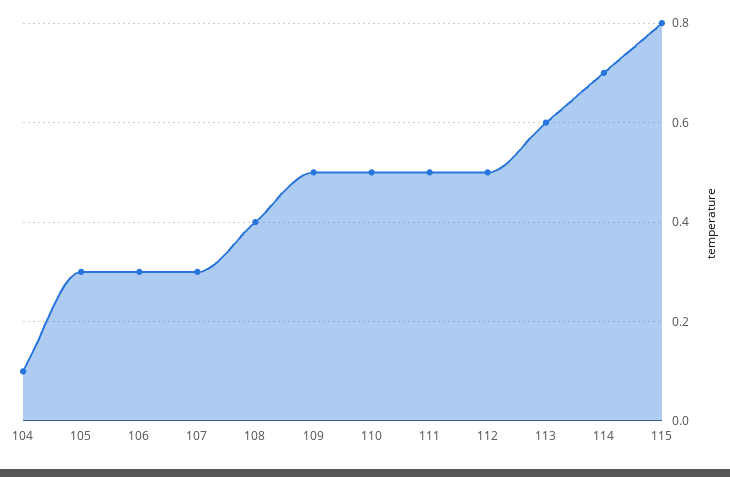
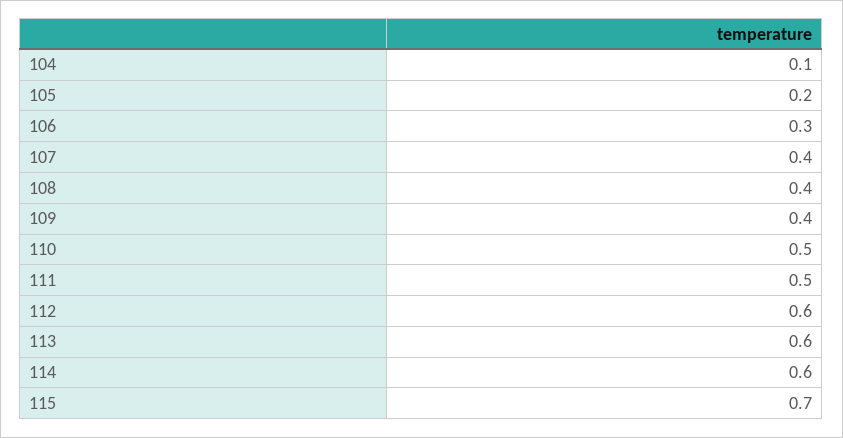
105: 0.3 -> 0.2
107: 0.3 -> 0.4
109: 0.5 -> 0.4
112: 0.5 -> 0.6
114: 0.7 -> 0.6
115: 0.8 -> 0.7

